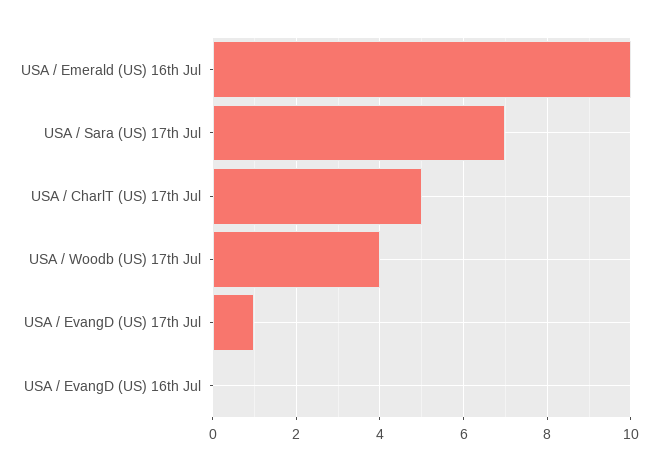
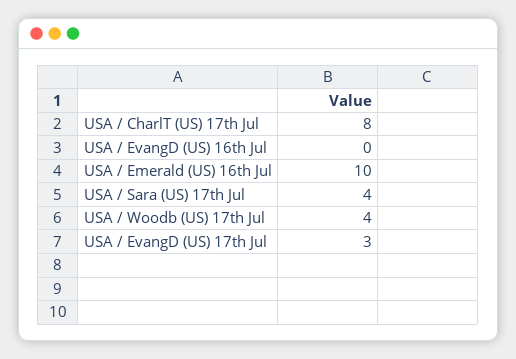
USA / Sara (US) 17th Jul: 7 -> 4
USA / CharlT (US) 17th Jul: 5 -> 8
USA / EvangD (US) 17th Jul: 1 -> 3

